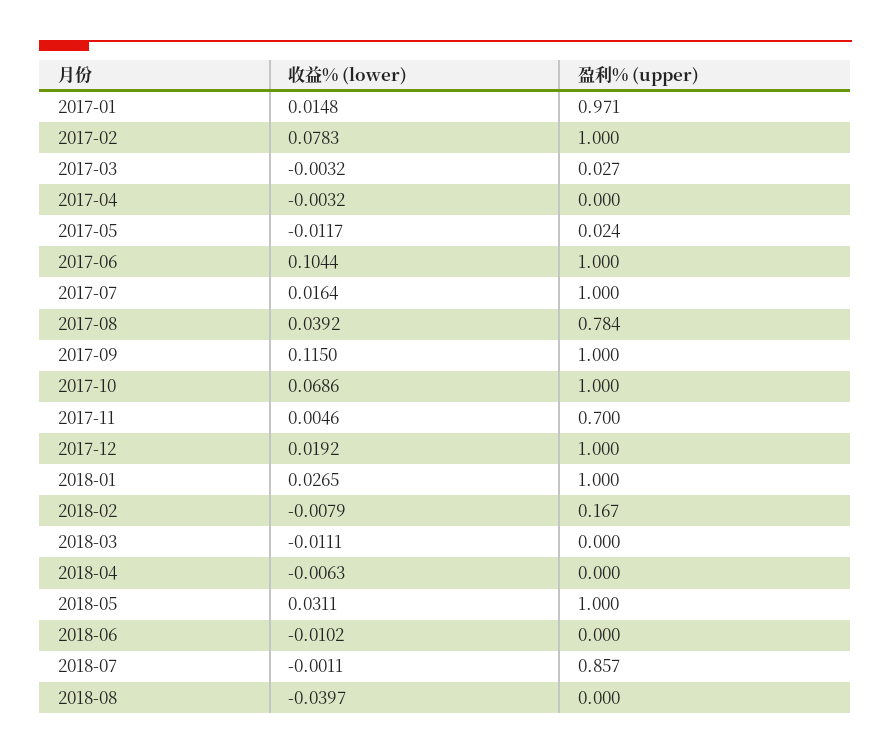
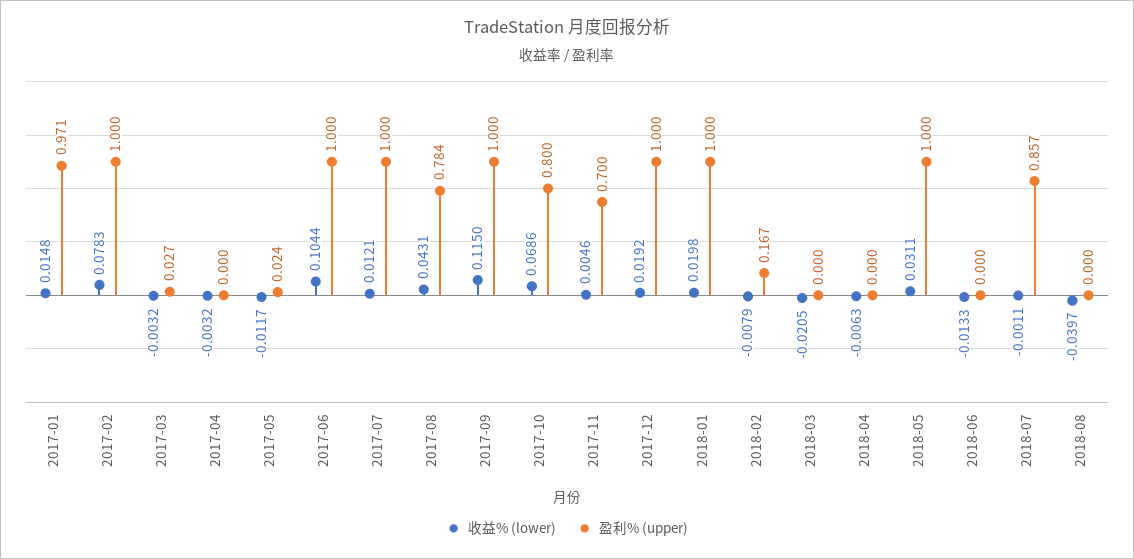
收益% (lower), 2017-07: 0.0164 -> 0.0121
收益% (lower), 2017-08: 0.0392 -> 0.0431
盈利% (upper), 2017-10: 1 -> 0.8
收益% (lower), 2018-01: 0.0265 -> 0.0198
收益% (lower), 2018-03: -0.0111 -> -0.0205
收益% (lower), 2018-06: -0.0102 -> -0.0133

